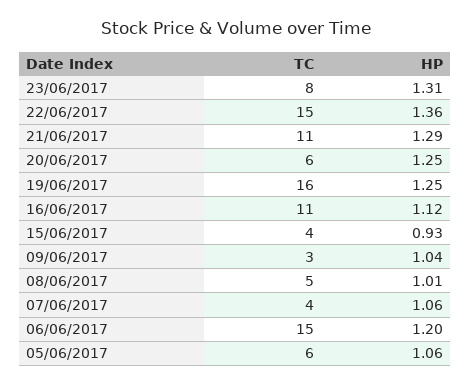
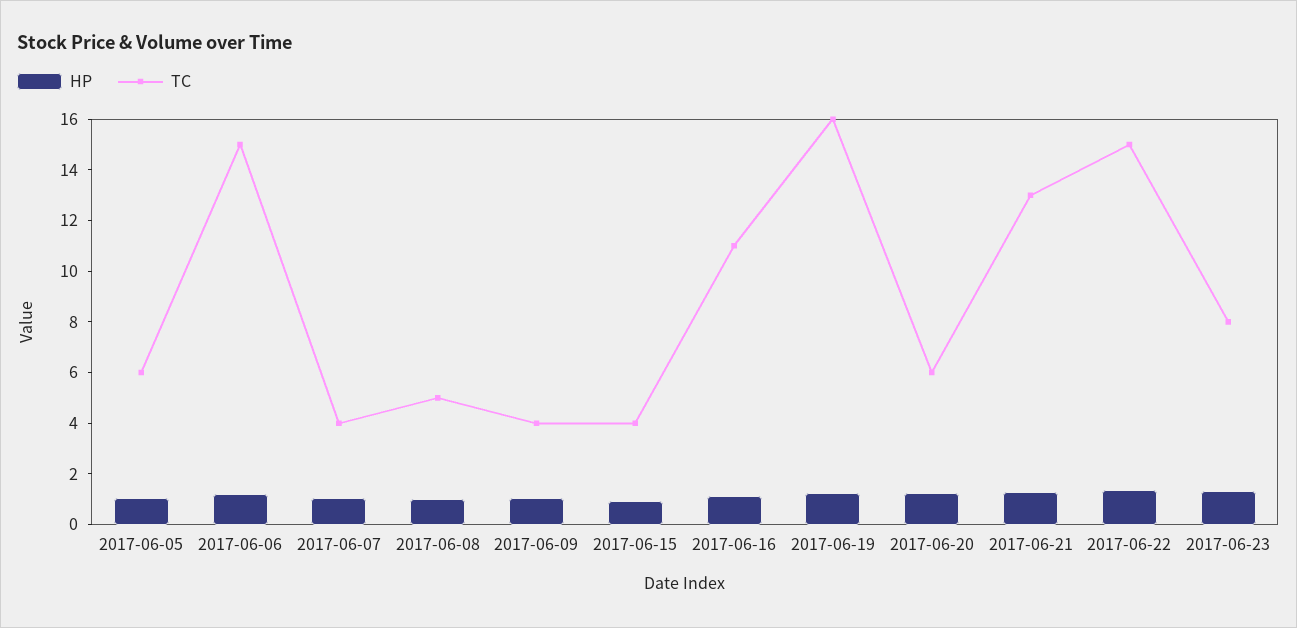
TC, 21/06/2017: 11 -> 13
TC, 09/06/2017: 3 -> 4

